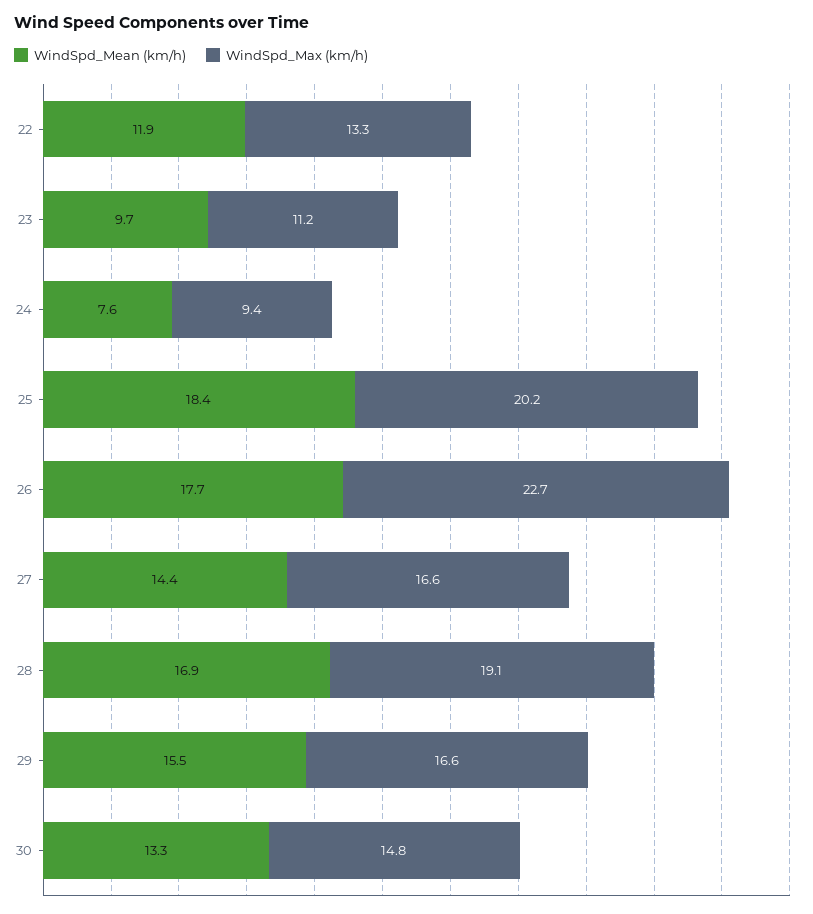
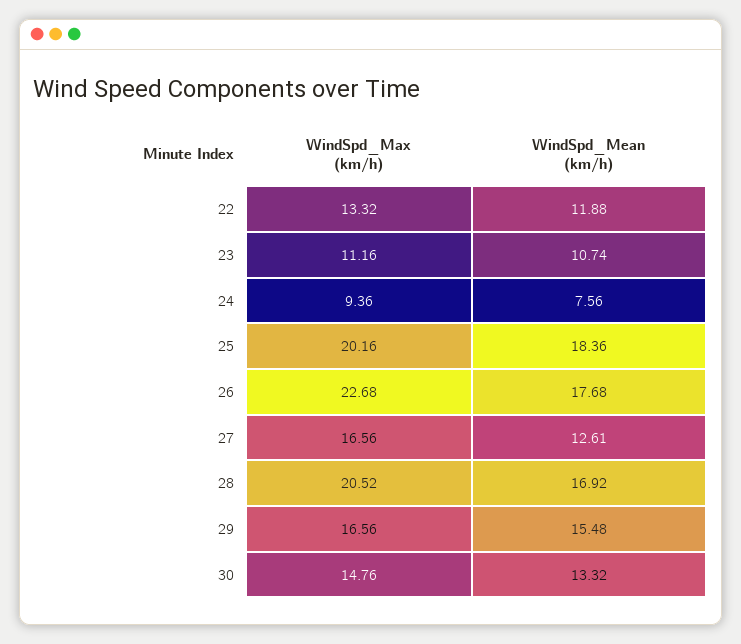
WindSpd_Mean (km/h), 23: 9.7 -> 10.74
WindSpd_Mean (km/h), 27: 14.4 -> 12.61
WindSpd_Max (km/h), 28: 19.1 -> 20.52

